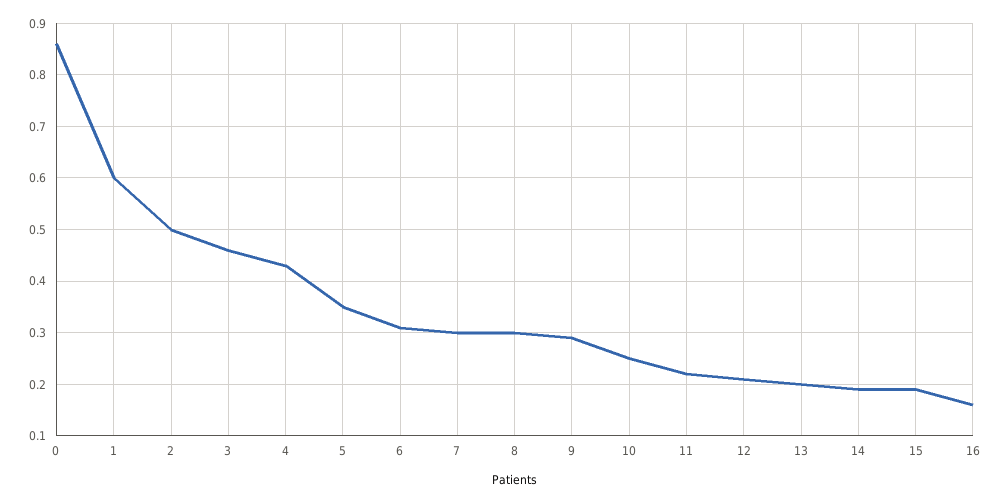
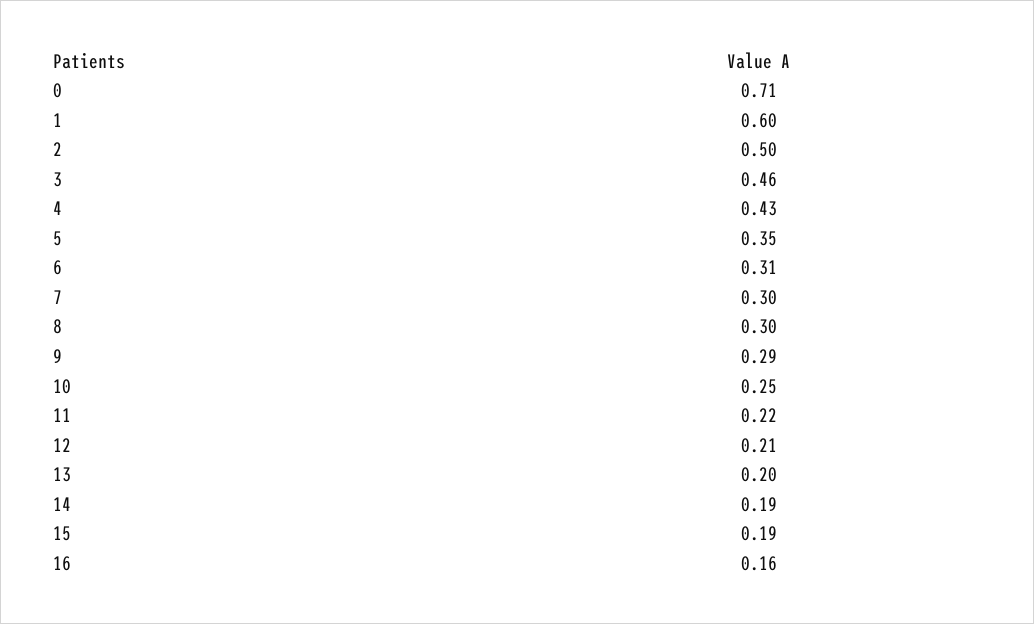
0: 0.85 -> 0.71

